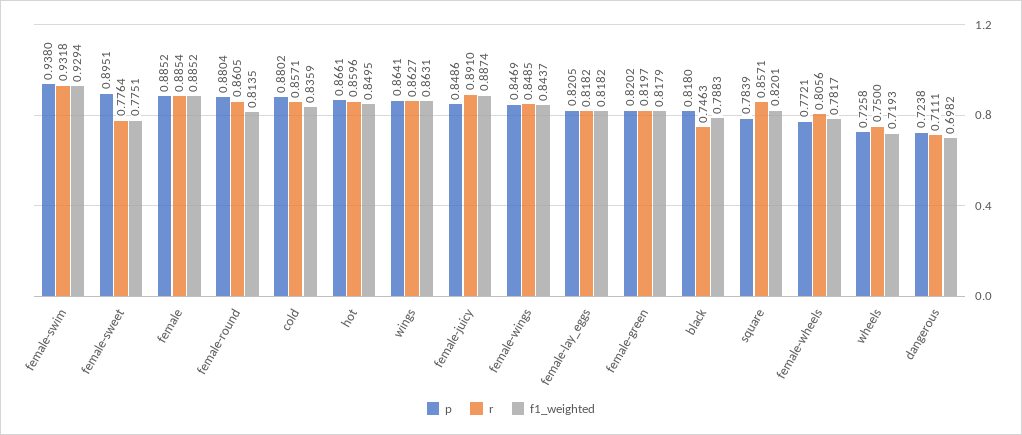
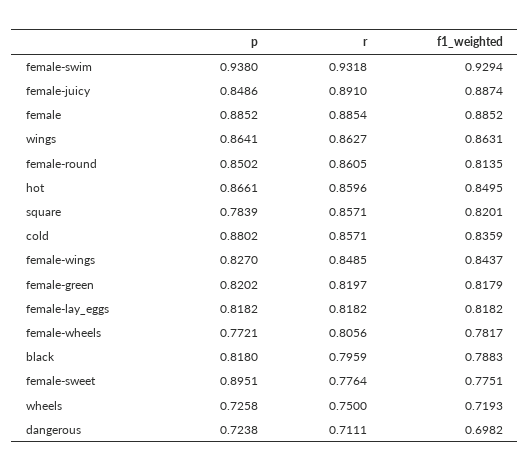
p, female-round: 0.8804 -> 0.8502
p, female-wings: 0.8469 -> 0.827
p, female-lay_eggs: 0.8205 -> 0.8182
r, black: 0.7463 -> 0.7959

